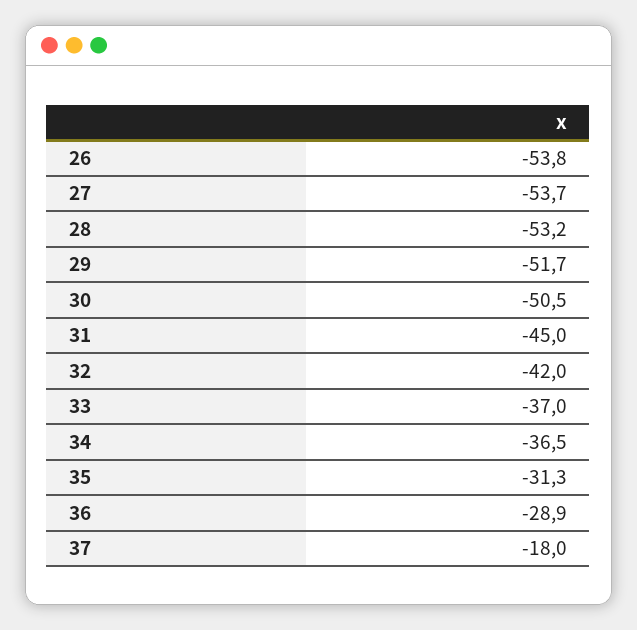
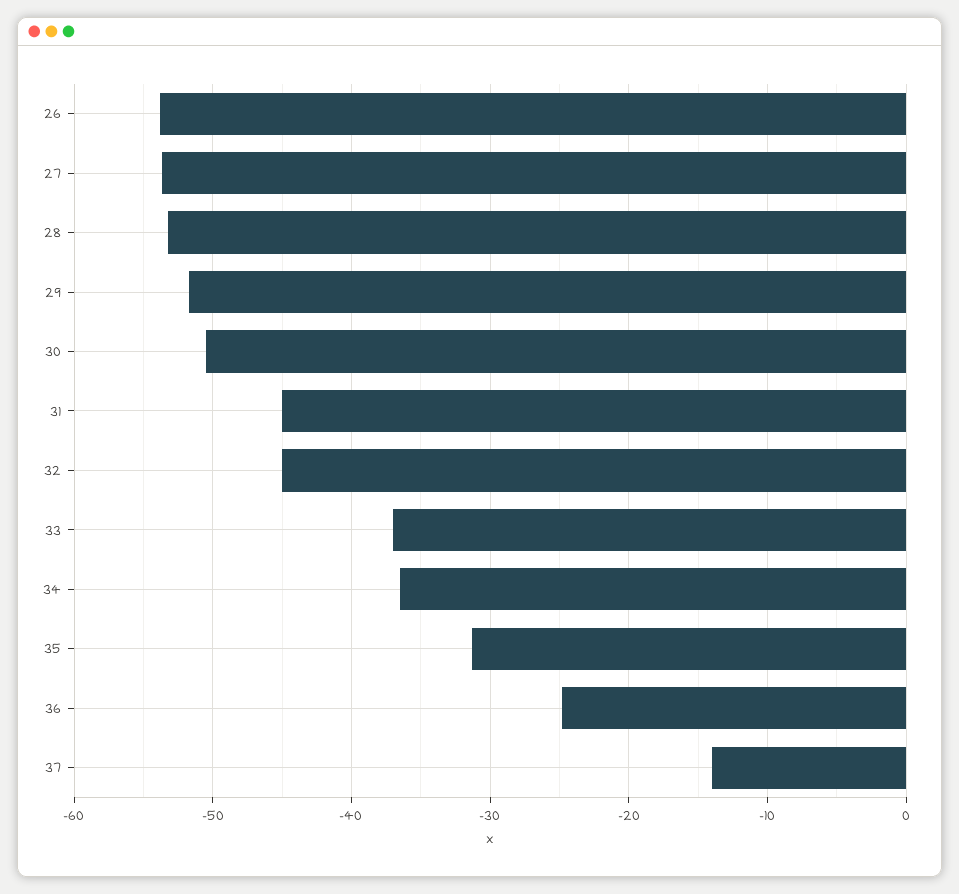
32: -42 -> -45
36: -28.9 -> -25
37: -18 -> -14

